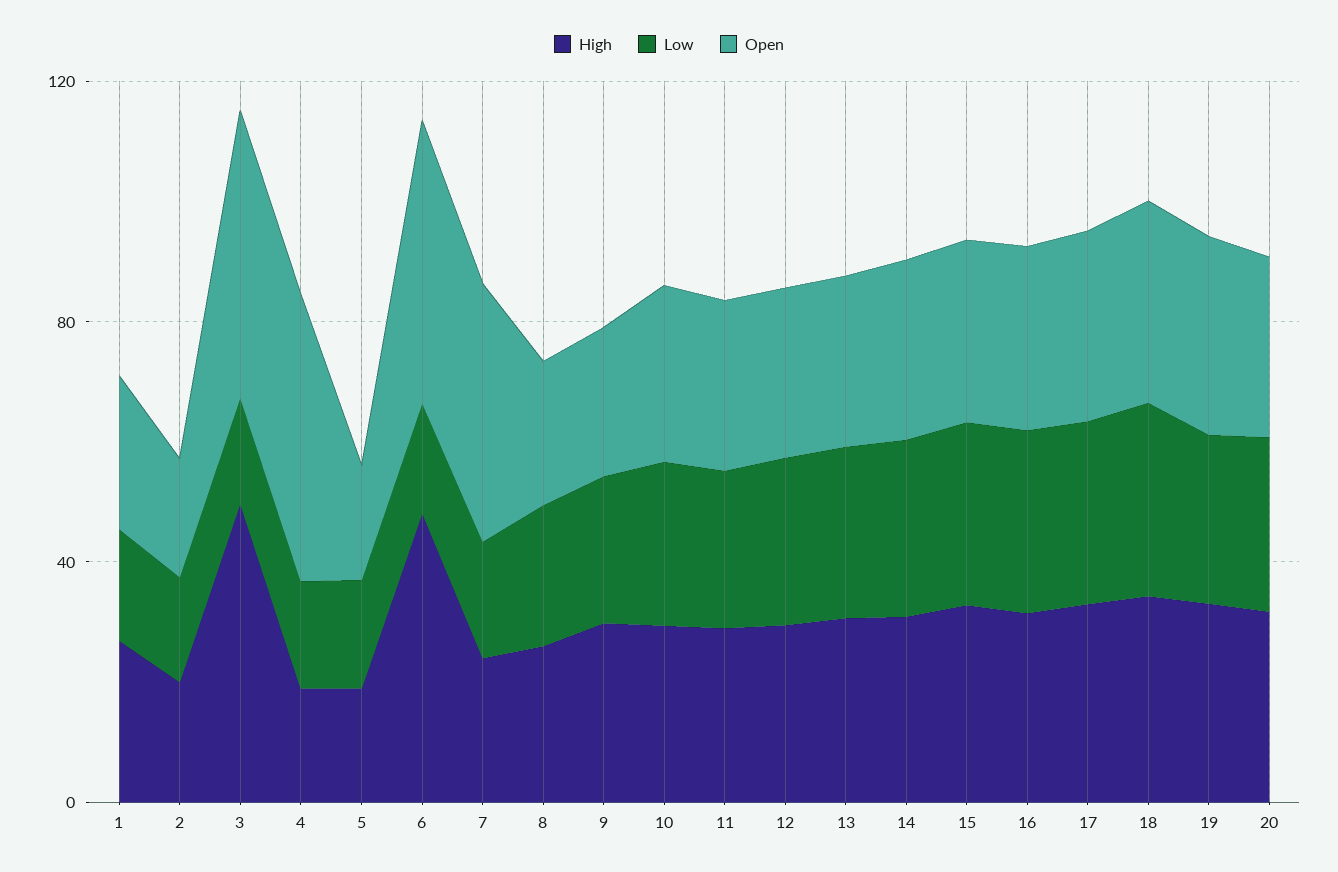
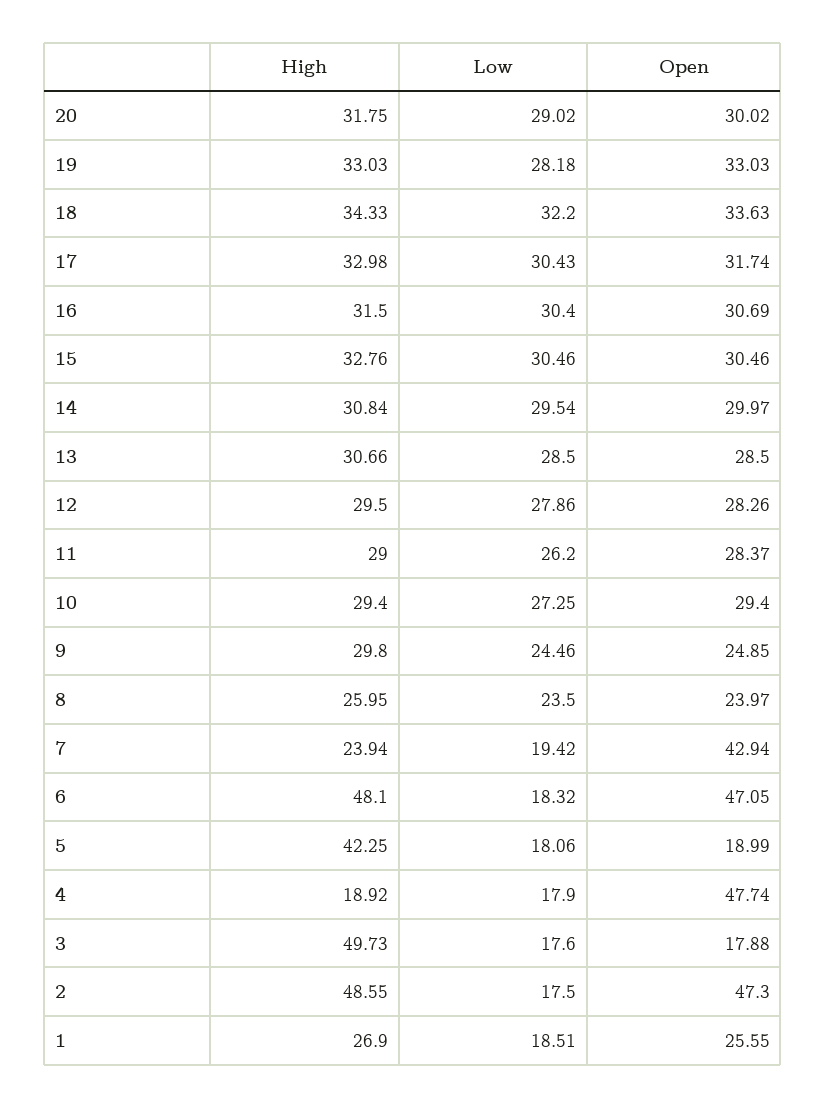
High, 2: 20 -> 48.55
Open, 2: 20 -> 47.3
Open, 3: 50 -> 17.88
High, 5: 20 -> 42.25

